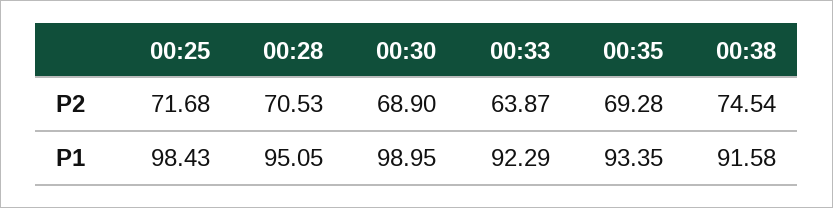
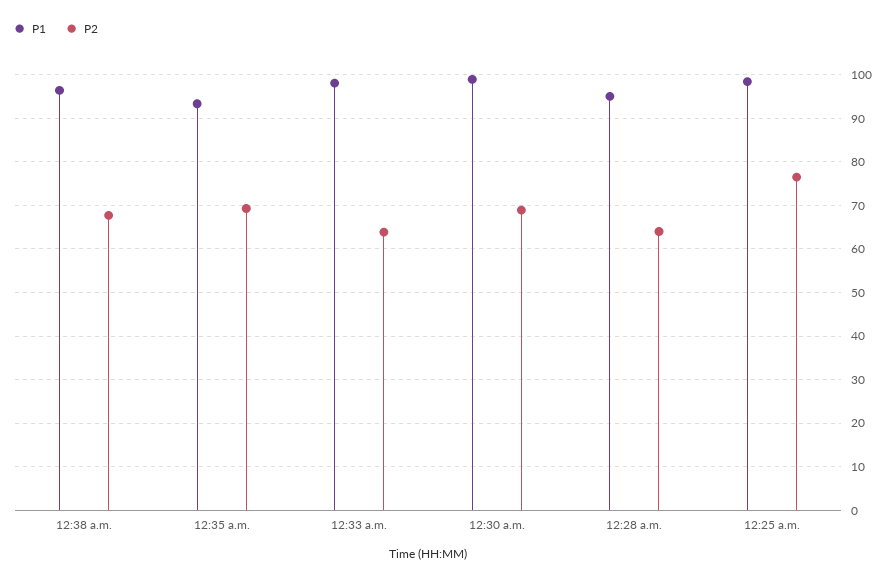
P2, 00:25: 71.68 -> 76
P2, 00:28: 70.53 -> 64
P2, 00:38: 74.54 -> 68
P1, 00:33: 92.29 -> 98
P1, 00:38: 91.58 -> 96

